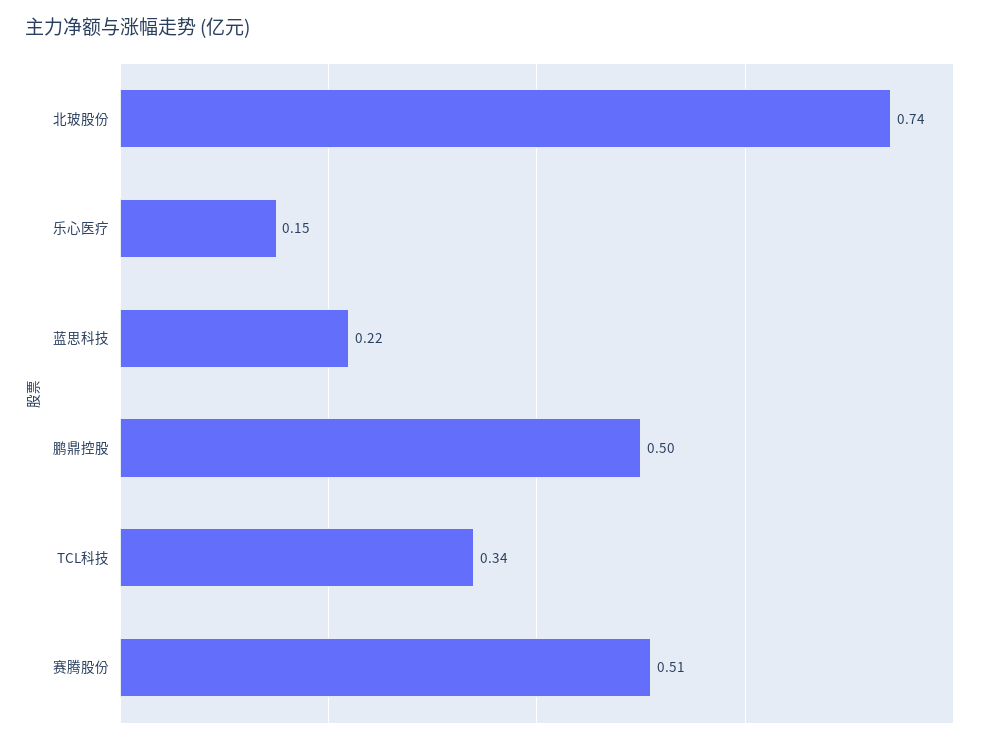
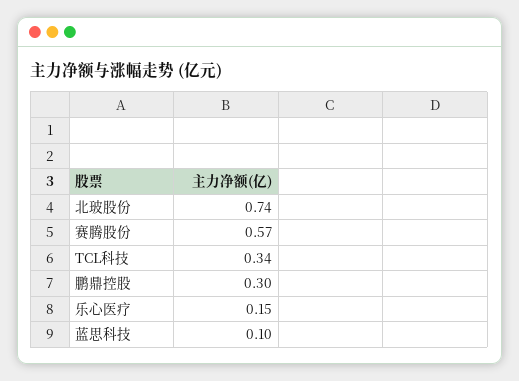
蓝思科技: 0.22 -> 0.1
鹏鼎控股: 0.5 -> 0.3
赛腾股份: 0.51 -> 0.57

